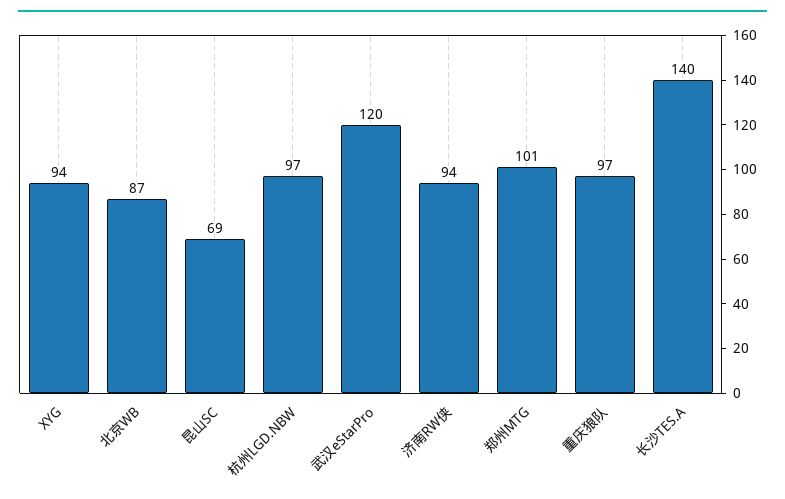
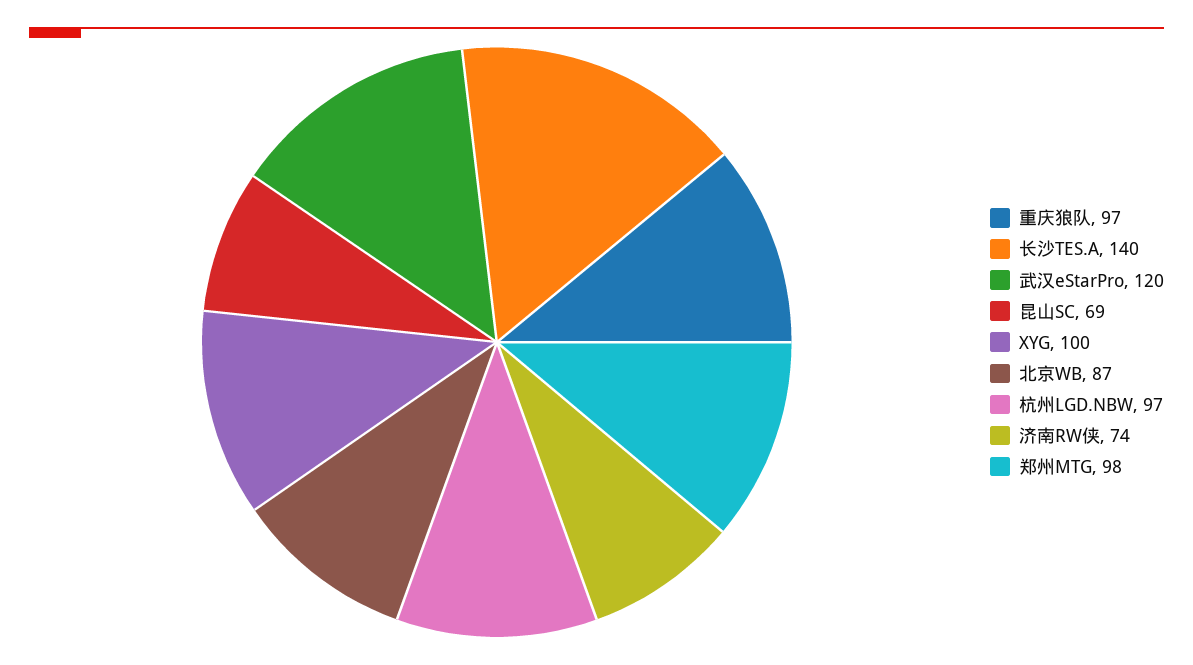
XYG: 94 -> 100
济南RW侠: 94 -> 74
郑州MTG: 101 -> 98

